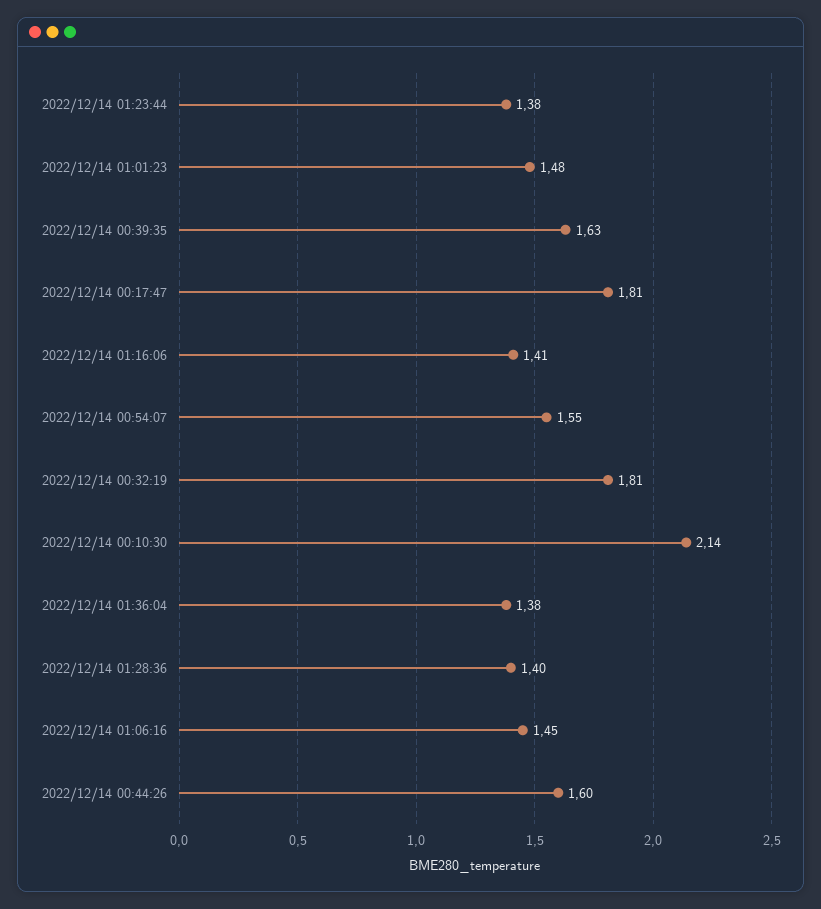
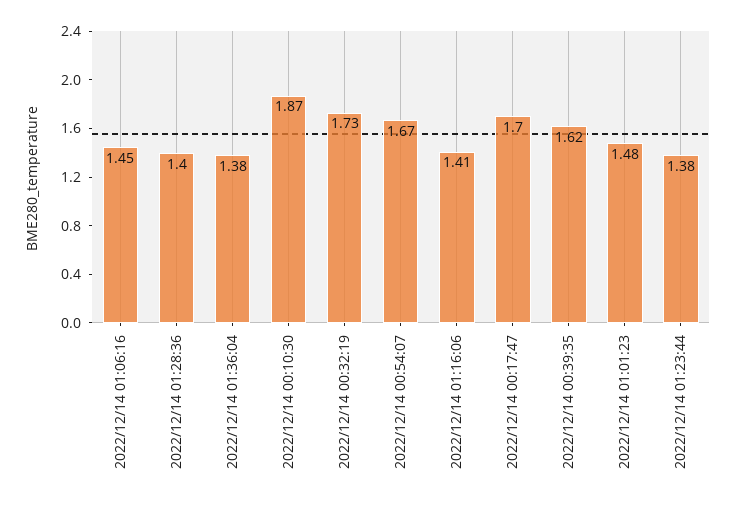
2022/12/14 00:39:35: 1.63 -> 1.62
2022/12/14 00:17:47: 1.81 -> 1.7
2022/12/14 00:54:07: 1.55 -> 1.67
2022/12/14 00:32:19: 1.81 -> 1.73
2022/12/14 00:10:30: 2.14 -> 1.87
2022/12/14 00:44:26: 1.6 -> none

